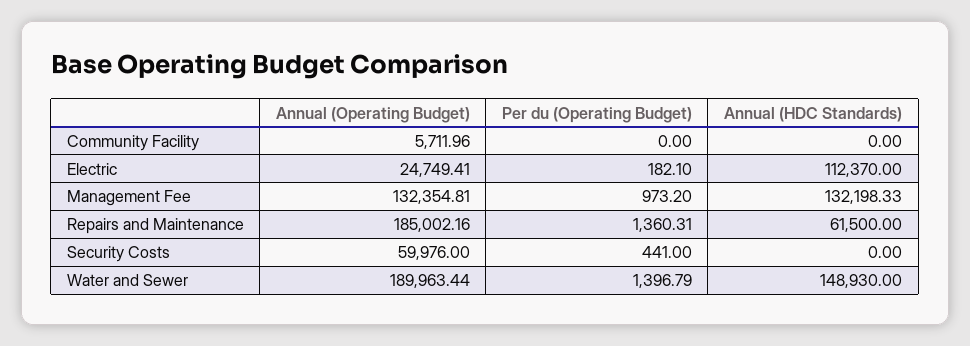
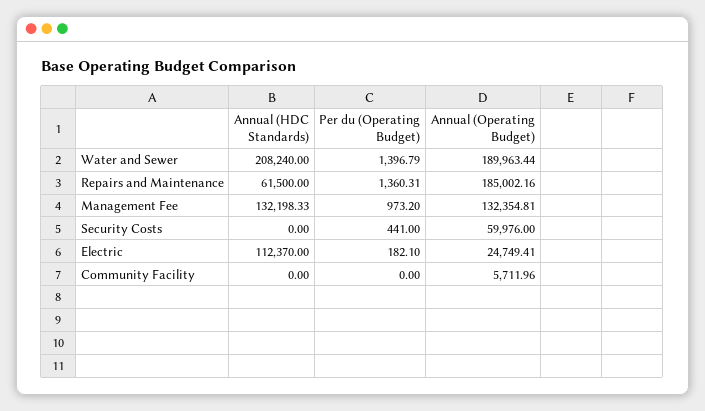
Annual (HDC Standards), Water and Sewer: 148930 -> 208240

